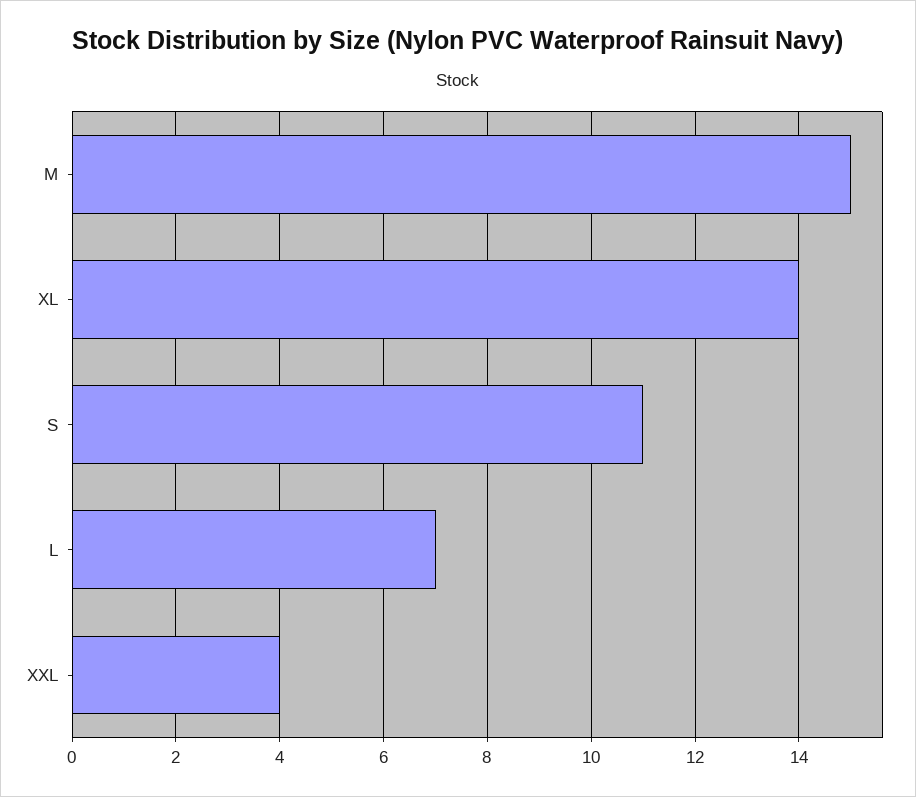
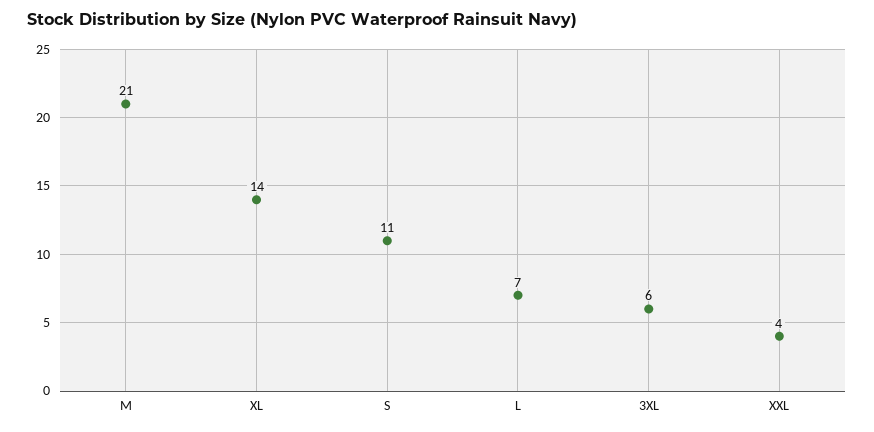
M: 15 -> 21
3XL: none -> 6

